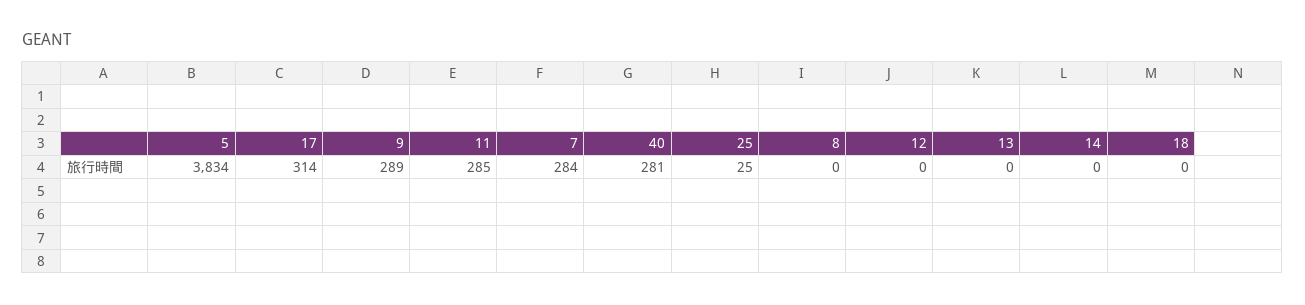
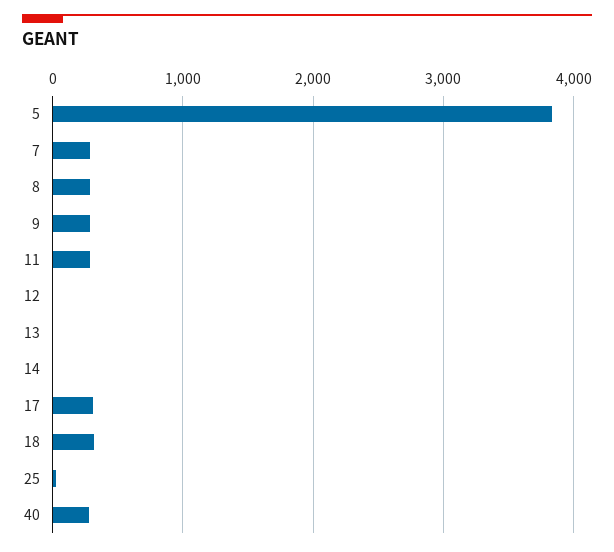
8: 0 -> 300
18: 0 -> 300

